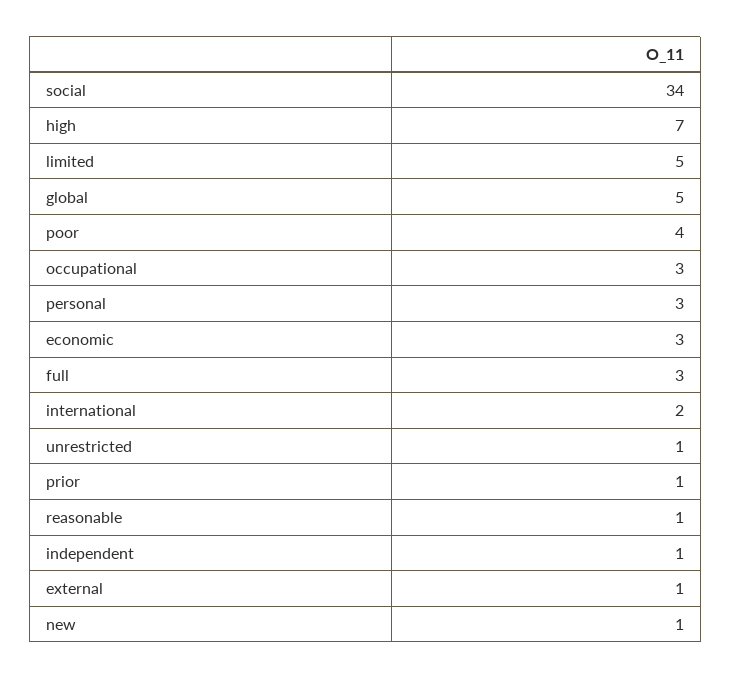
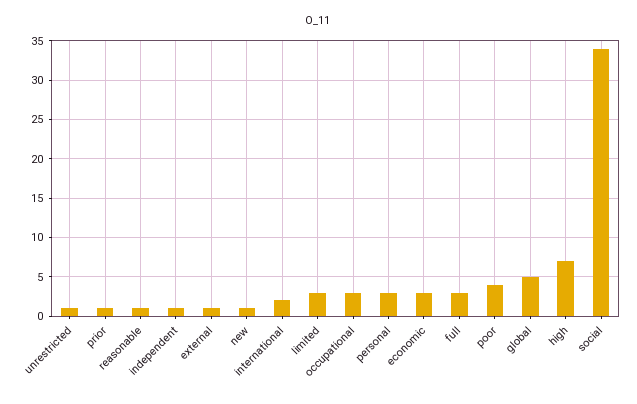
limited: 5 -> 3

